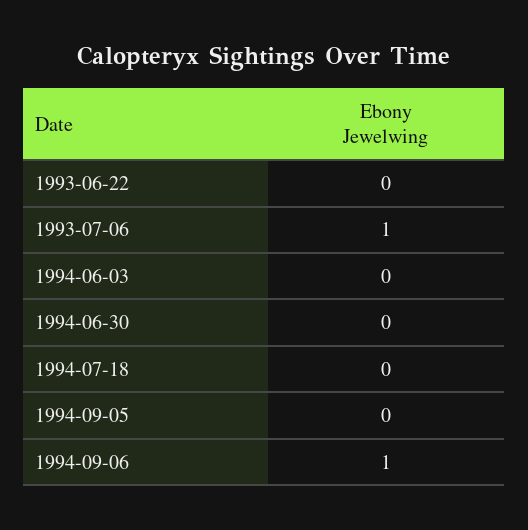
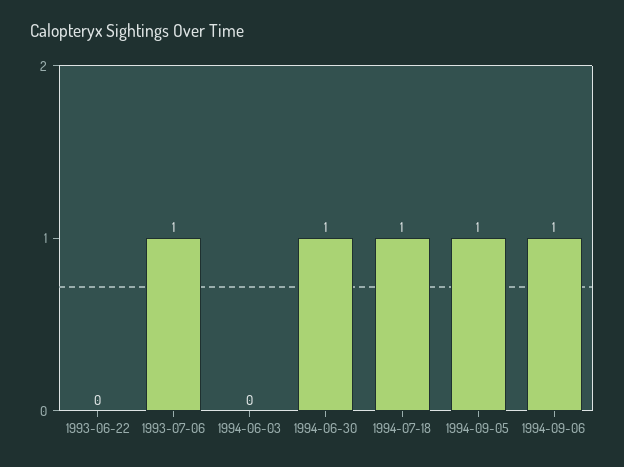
1994-06-30: 0 -> 1
1994-07-18: 0 -> 1
1994-09-05: 0 -> 1

